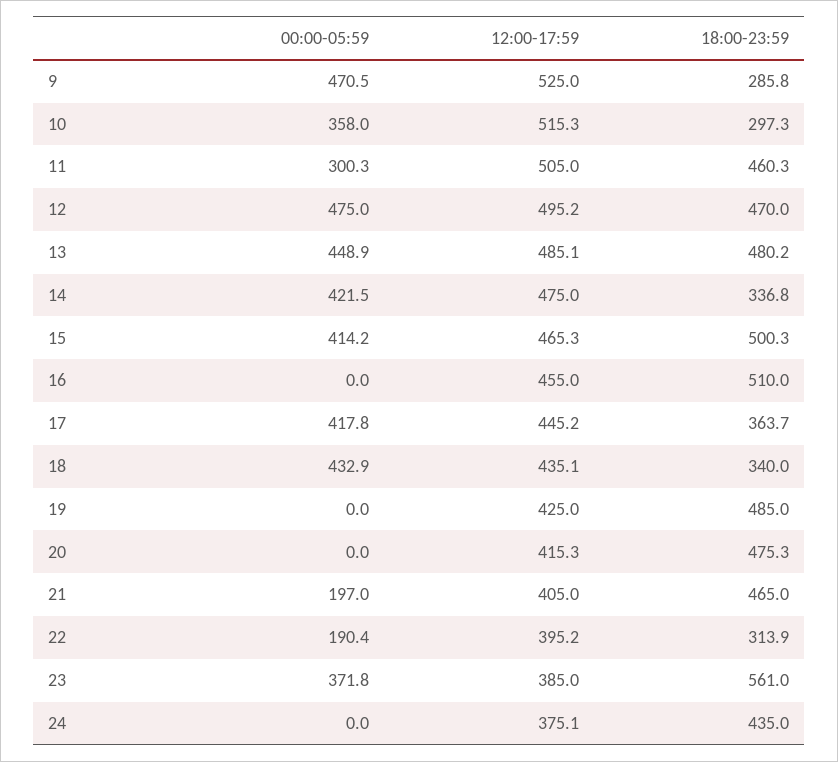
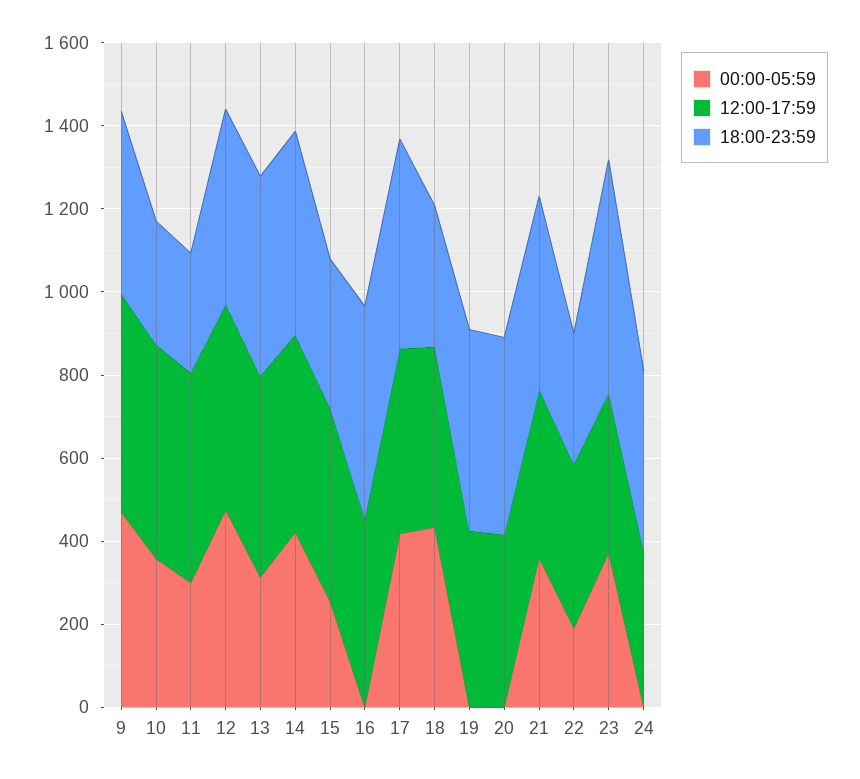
18:00-23:59, 9: 285.8 -> 450
18:00-23:59, 11: 460.3 -> 300
00:00-05:59, 13: 448.9 -> 300
18:00-23:59, 14: 336.8 -> 500
00:00-05:59, 15: 414.2 -> 250
18:00-23:59, 15: 500.3 -> 350
18:00-23:59, 17: 363.7 -> 500
00:00-05:59, 21: 197 -> 350

